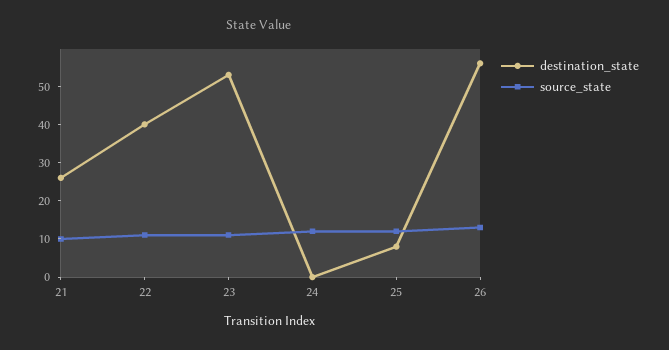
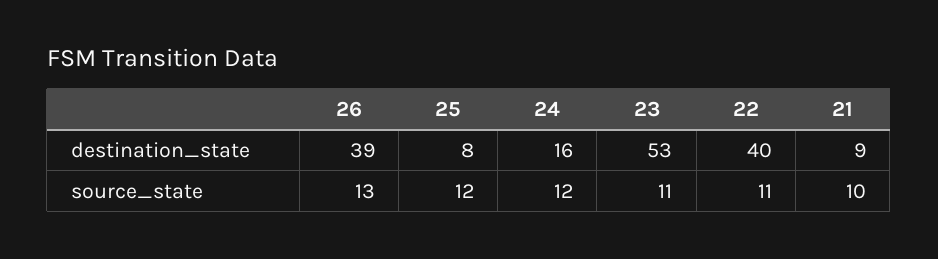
destination_state, 21: 25 -> 9
destination_state, 24: 0 -> 16
destination_state, 26: 55 -> 39

